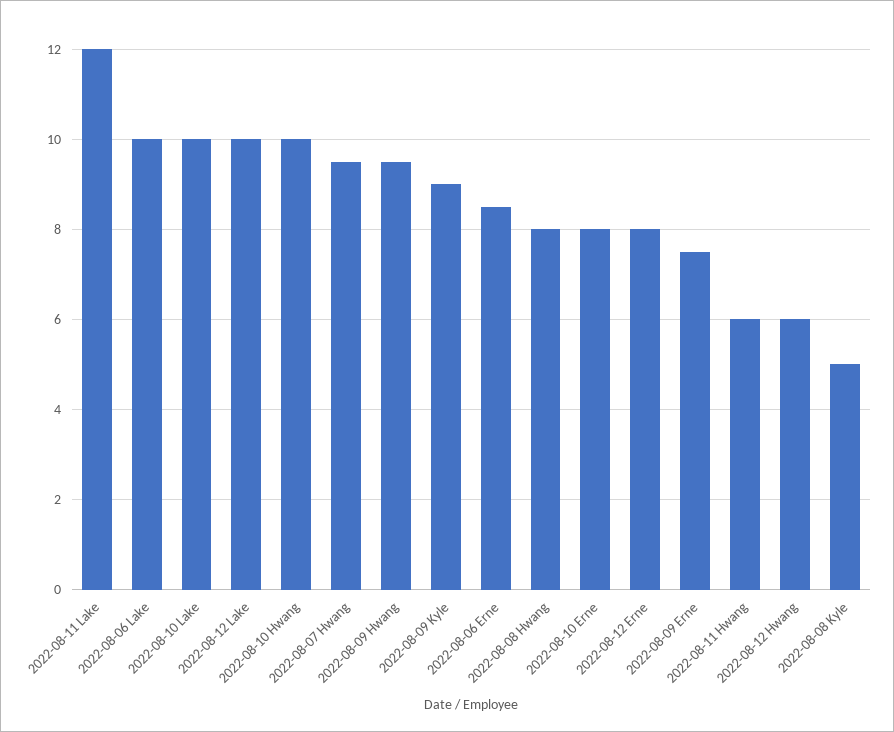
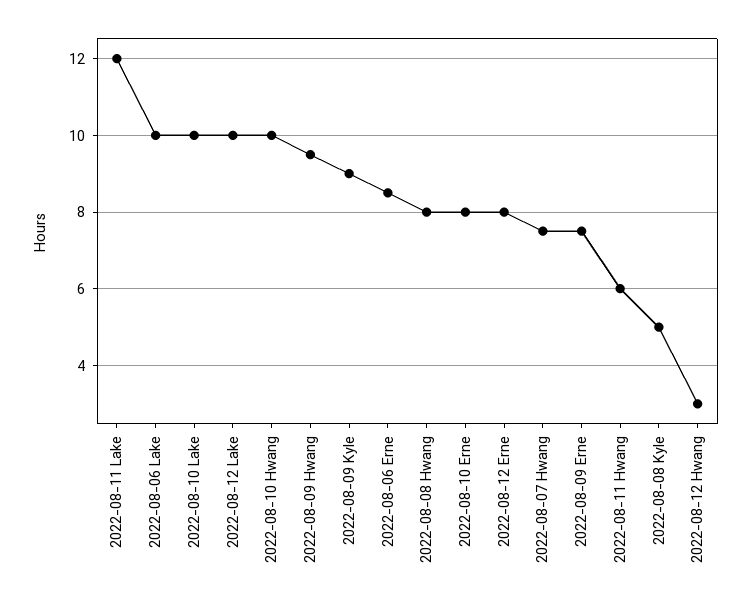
2022-08-07 Hwang: 9.5 -> 7.5
2022-08-12 Hwang: 6 -> 3

